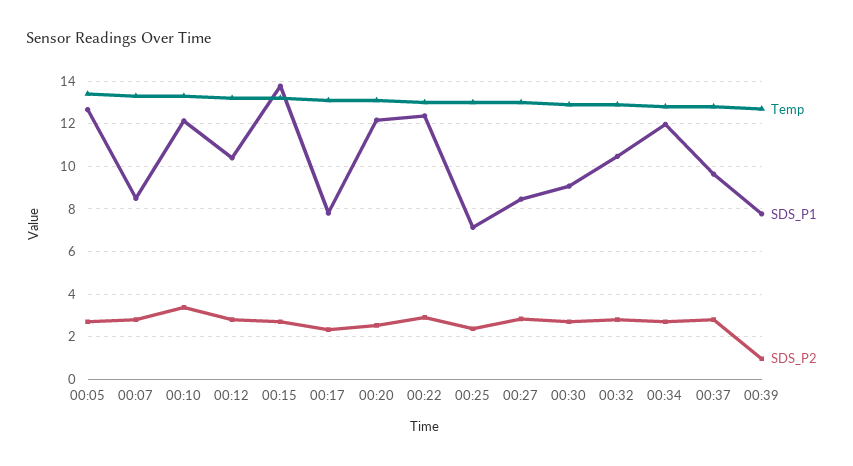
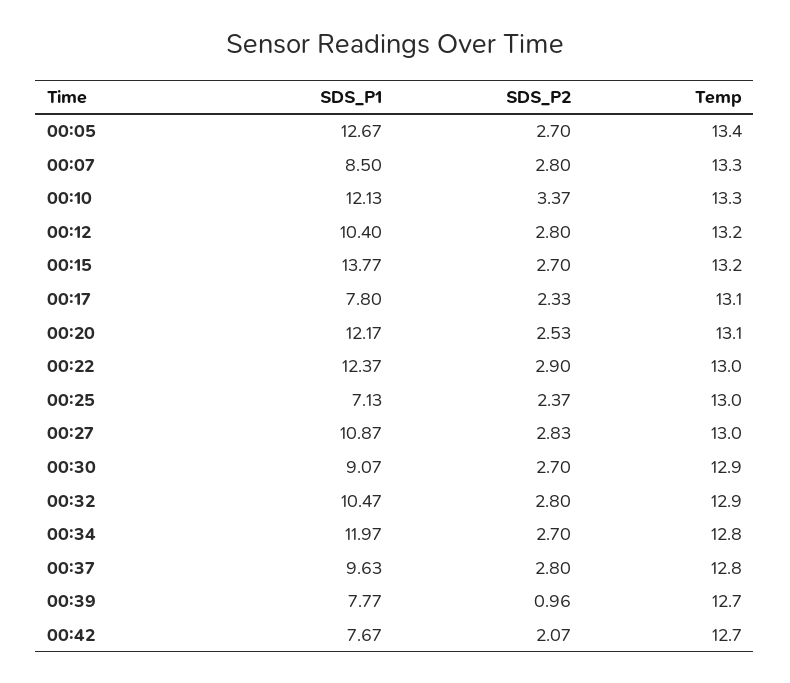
SDS_P1, 00:27: 8.5 -> 10.87
SDS_P1, 00:42: none -> 7.67
SDS_P2, 00:42: none -> 2.07
Temp, 00:42: none -> 12.7

